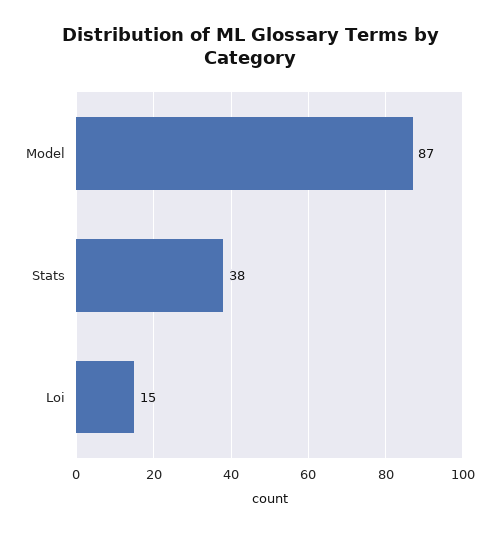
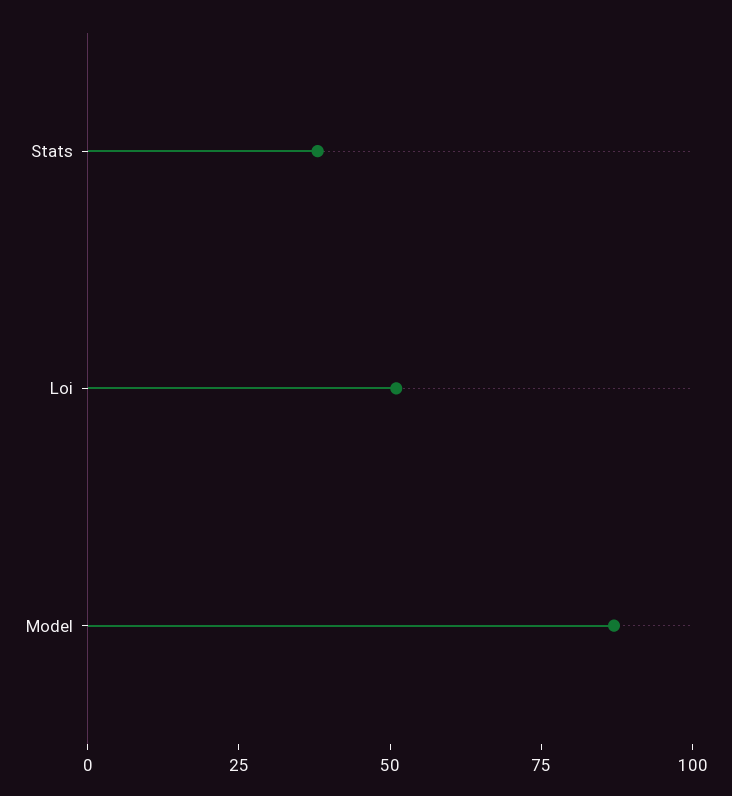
Loi: 15 -> 50

